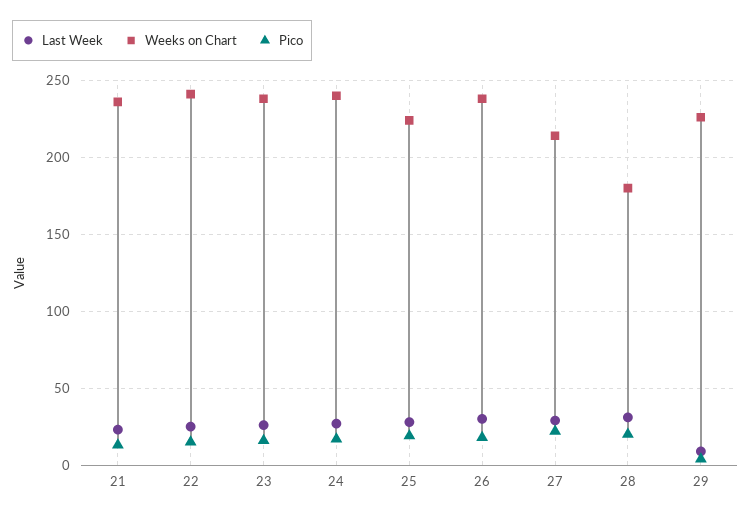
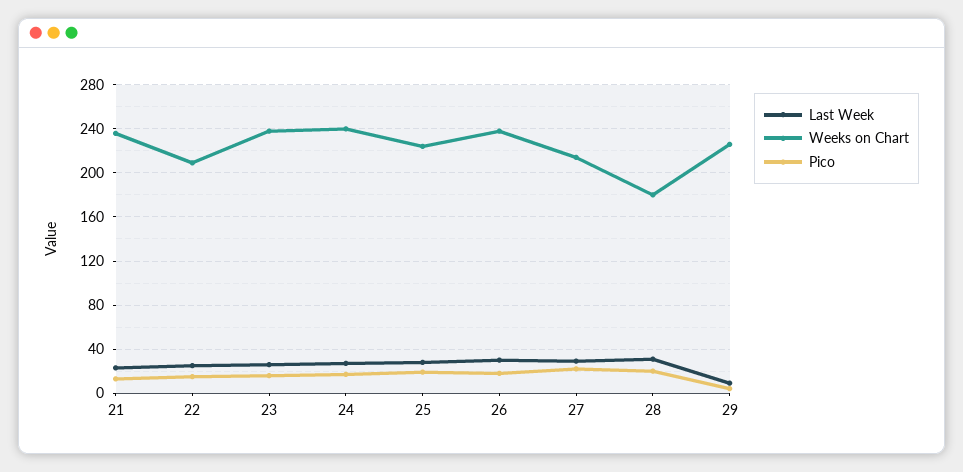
Weeks on Chart, 22: 240 -> 210

